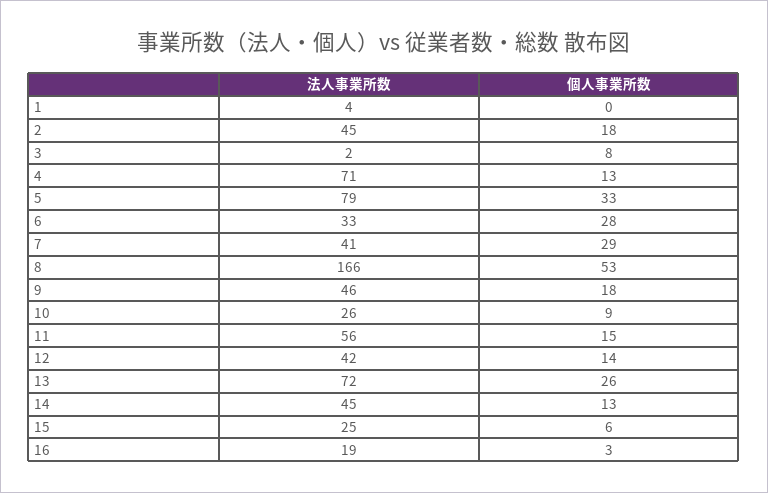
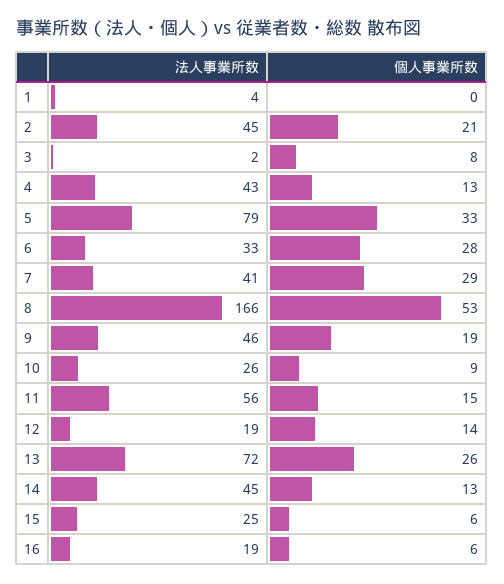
個人事業所数, 2: 18 -> 21
法人事業所数, 4: 71 -> 43
個人事業所数, 9: 18 -> 19
法人事業所数, 12: 42 -> 19
個人事業所数, 16: 3 -> 6

